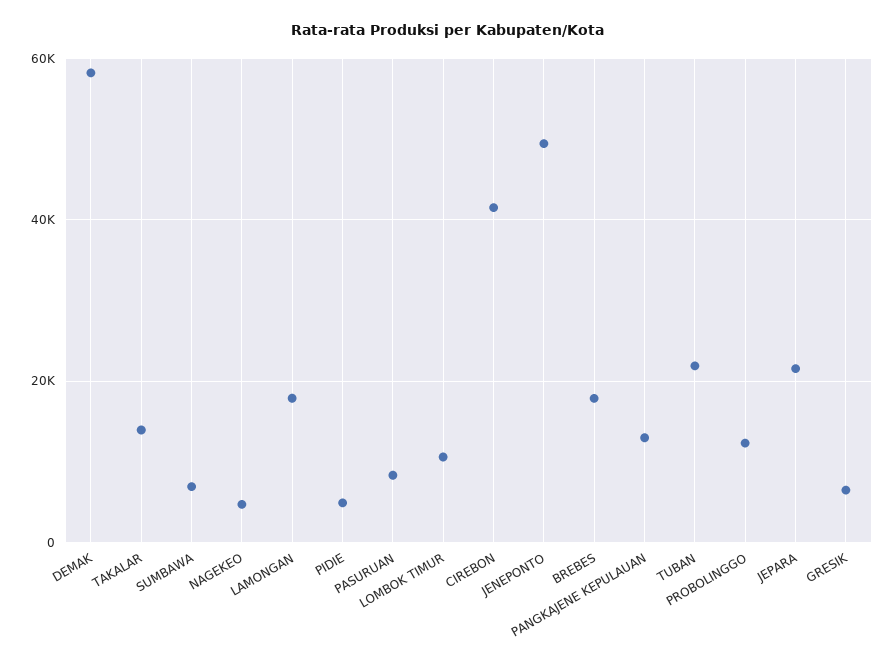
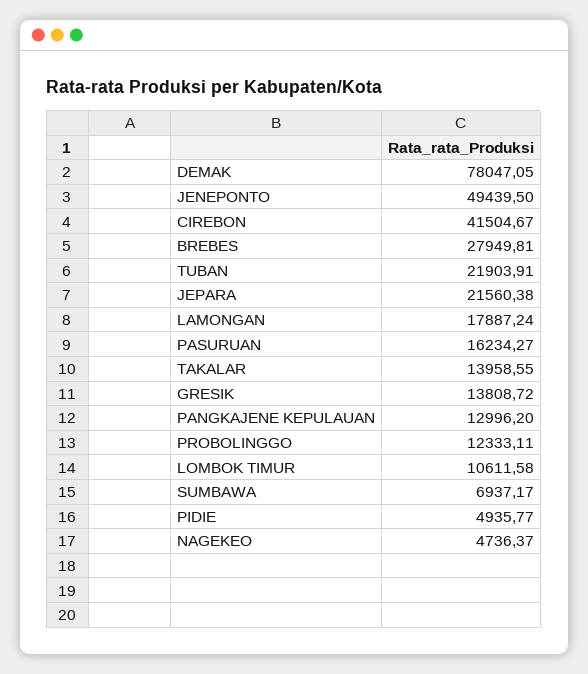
DEMAK: 58000 -> 78047.05
PASURUAN: 8000 -> 16234.27
BREBES: 18000 -> 27949.81
GRESIK: 6000 -> 13808.72

